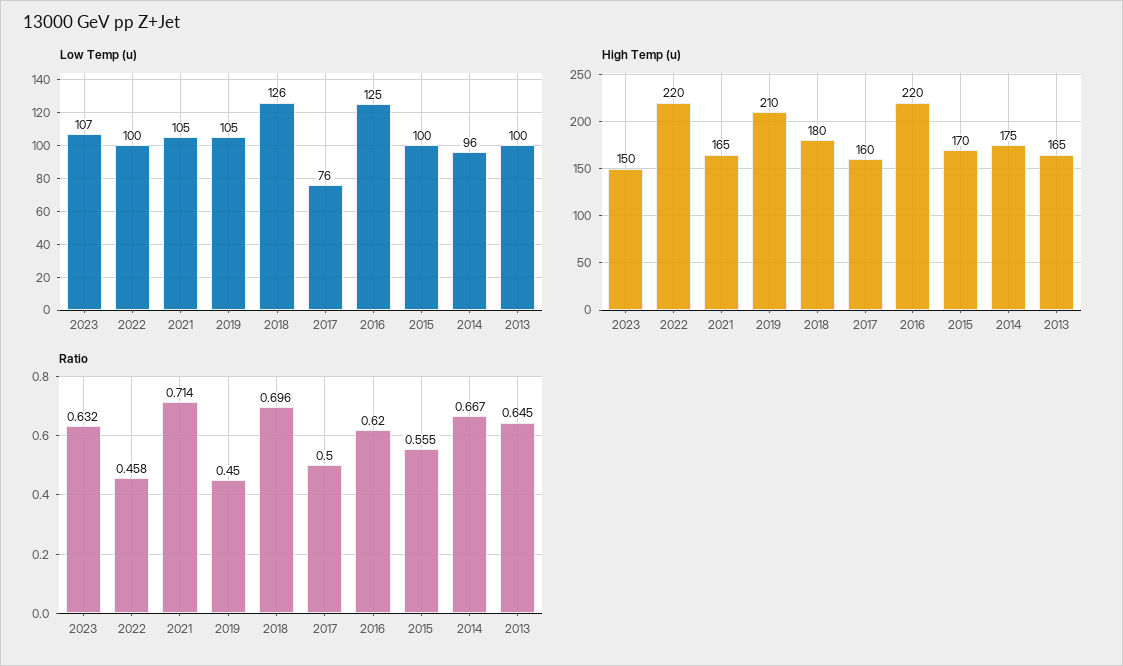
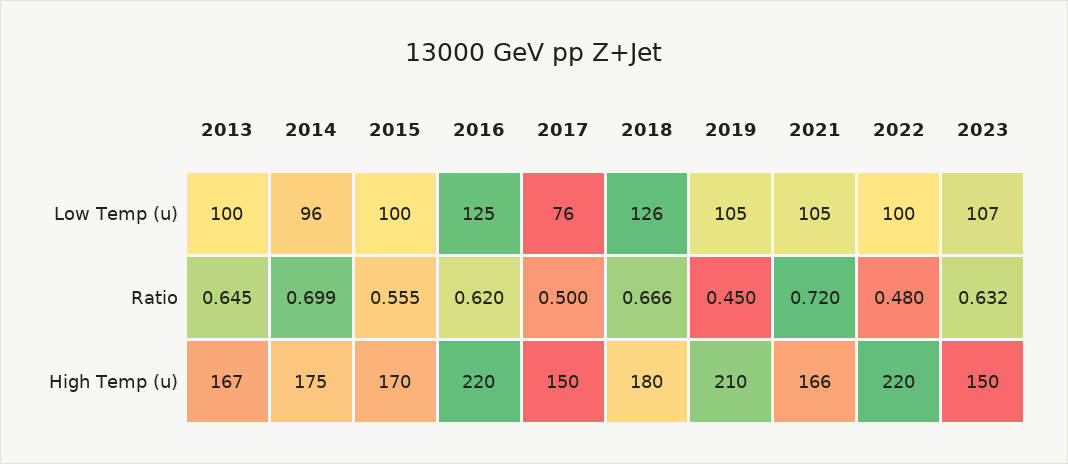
High Temp (u), 2021: 165 -> 166
High Temp (u), 2017: 160 -> 150
High Temp (u), 2013: 165 -> 167
Ratio, 2022: 0.458 -> 0.48
Ratio, 2021: 0.714 -> 0.72
Ratio, 2018: 0.696 -> 0.666
Ratio, 2014: 0.667 -> 0.699

